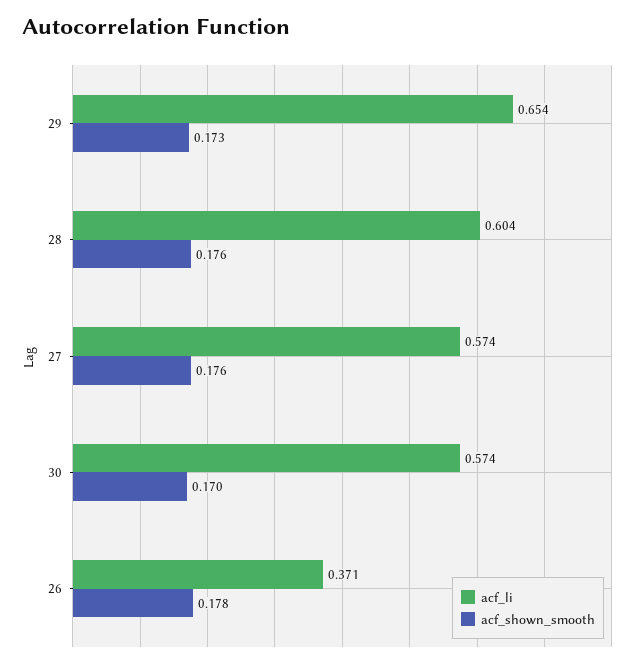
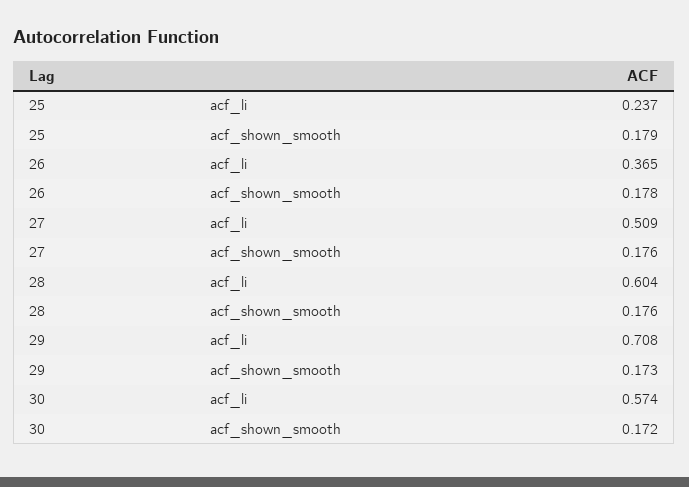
acf_li, 29: 0.654 -> 0.708
acf_li, 27: 0.574 -> 0.509
acf_shown_smooth, 30: 0.17 -> 0.172
acf_li, 26: 0.371 -> 0.365
acf_li, 25: none -> 0.237
acf_shown_smooth, 25: none -> 0.179

